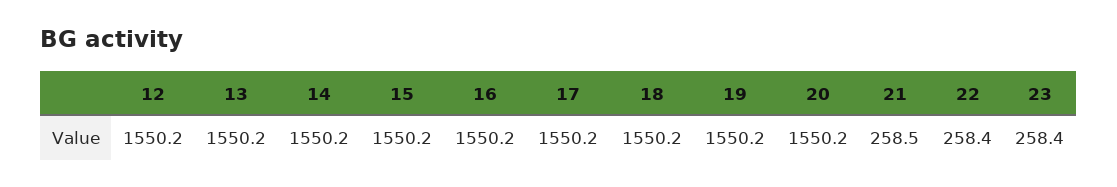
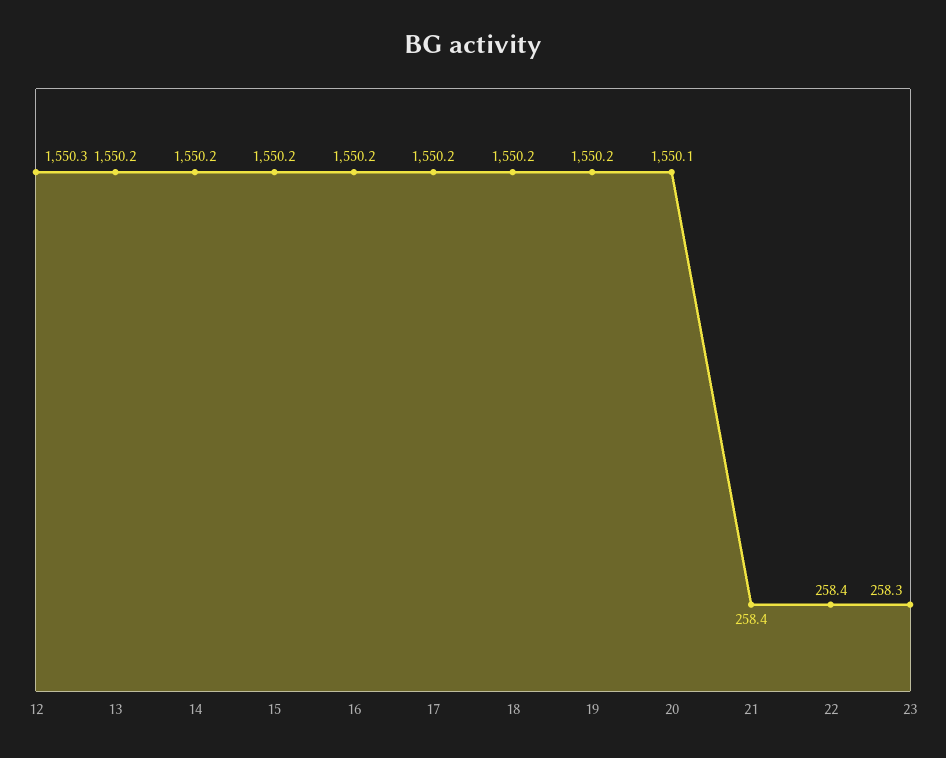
12: 1550.2 -> 1550.3
20: 1550.2 -> 1550.1
21: 258.5 -> 258.4
23: 258.4 -> 258.3

